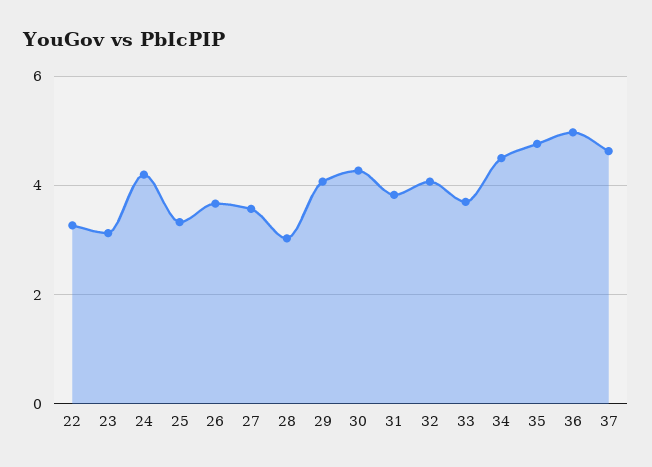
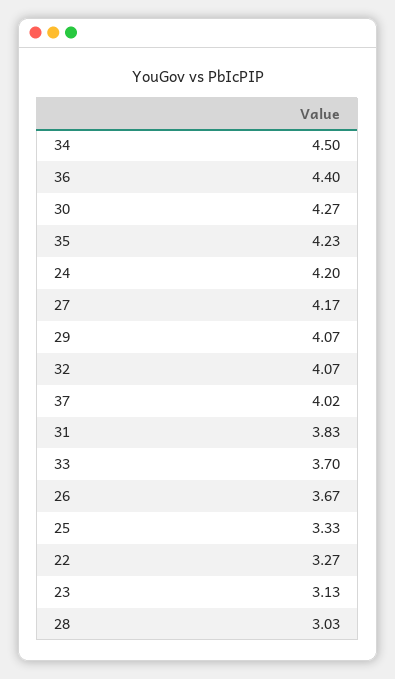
27: 3.6 -> 4.17
35: 4.8 -> 4.23
36: 5 -> 4.4
37: 4.6 -> 4.02

